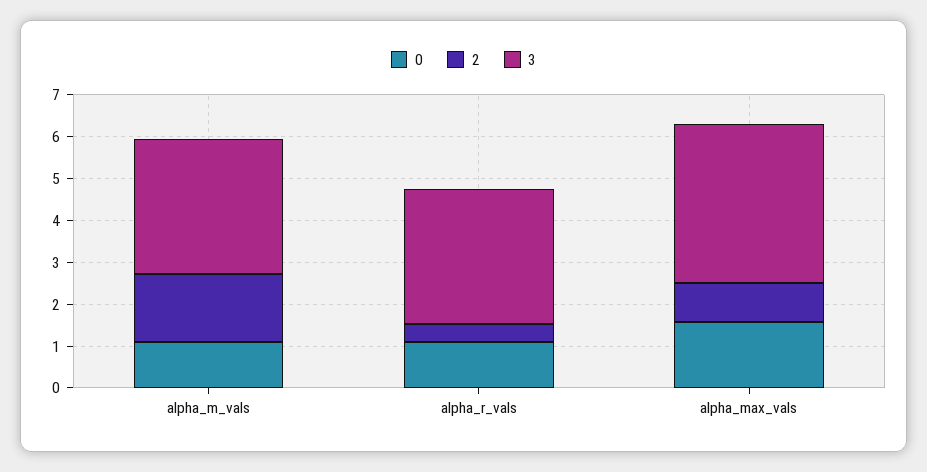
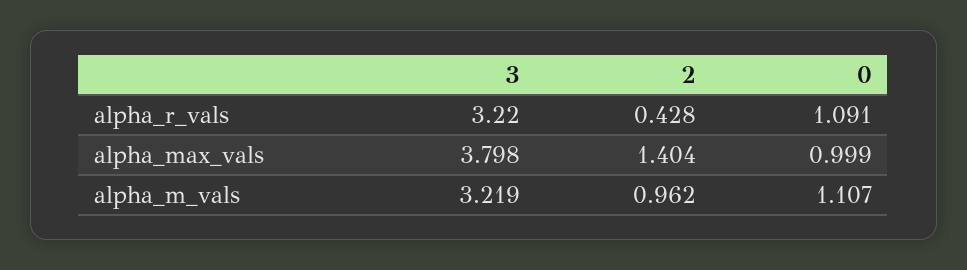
2, alpha_m_vals: 1.6 -> 0.962
0, alpha_max_vals: 1.6 -> 0.999
2, alpha_max_vals: 1 -> 1.404

